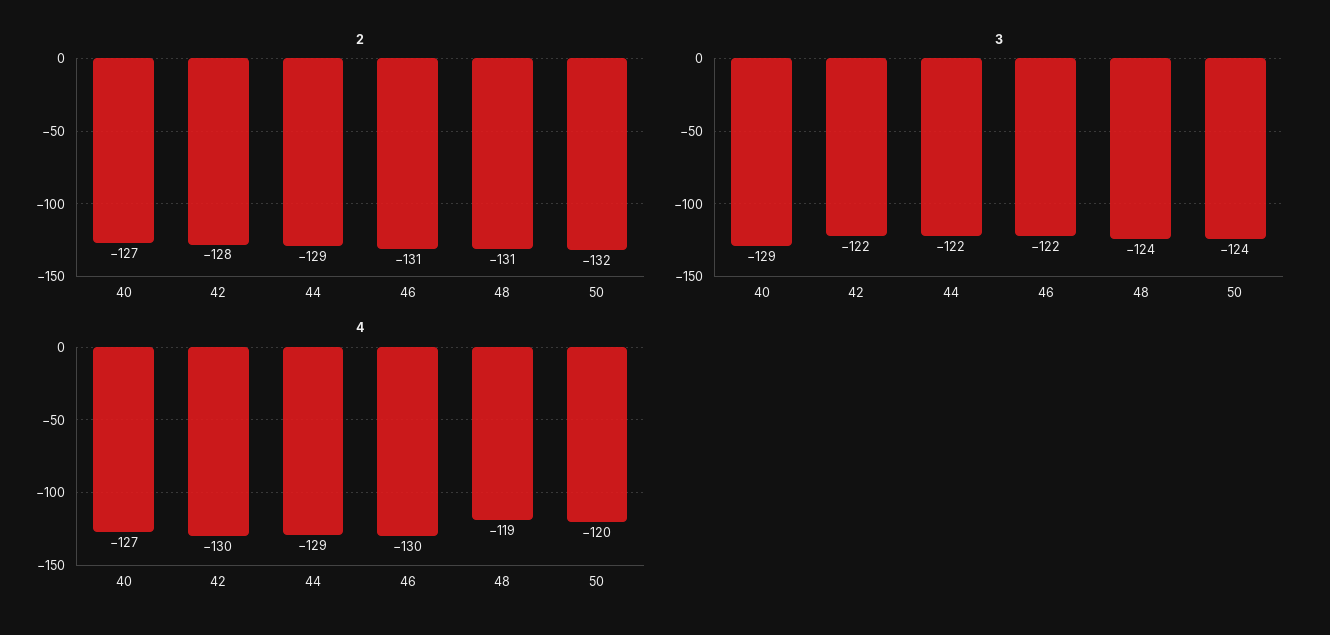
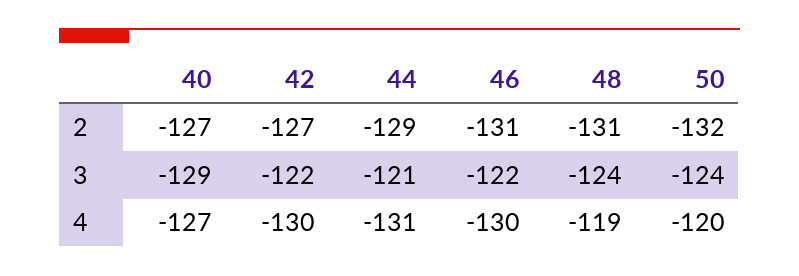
2, 42: -128 -> -127
3, 44: -122 -> -121
4, 44: -129 -> -131

